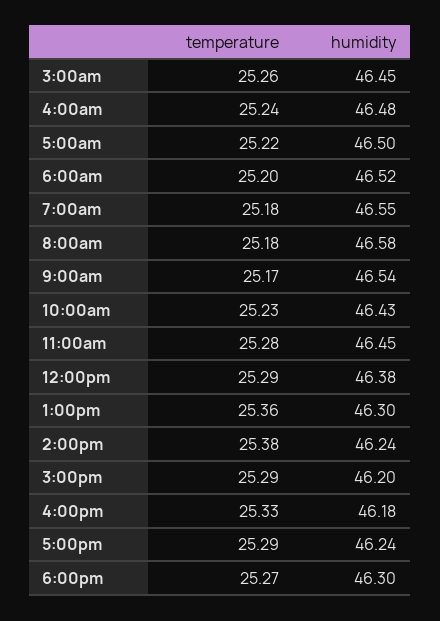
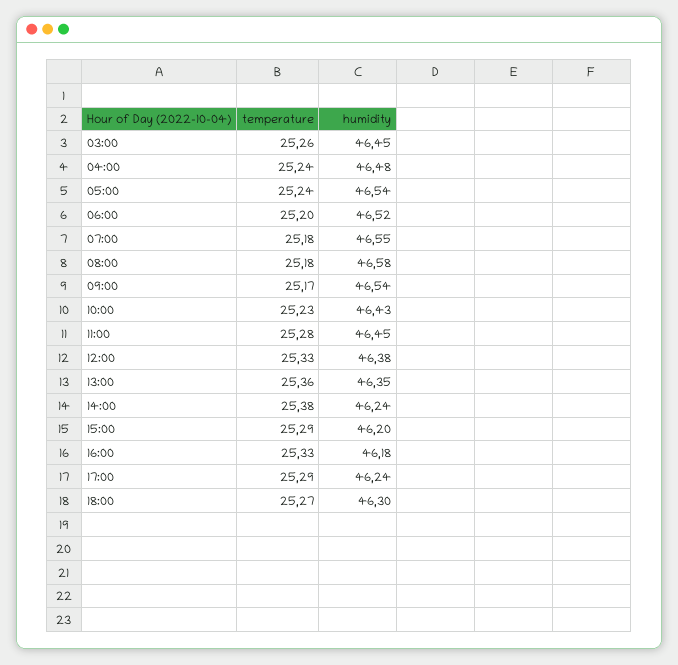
temperature, 5:00am: 25.22 -> 25.24
humidity, 5:00am: 46.5 -> 46.54
temperature, 12:00pm: 25.29 -> 25.33
humidity, 1:00pm: 46.3 -> 46.35

